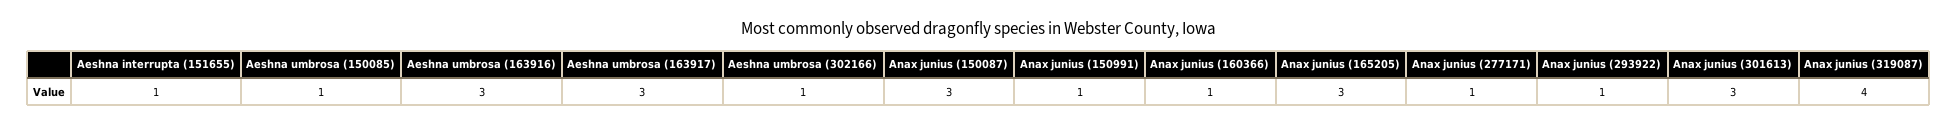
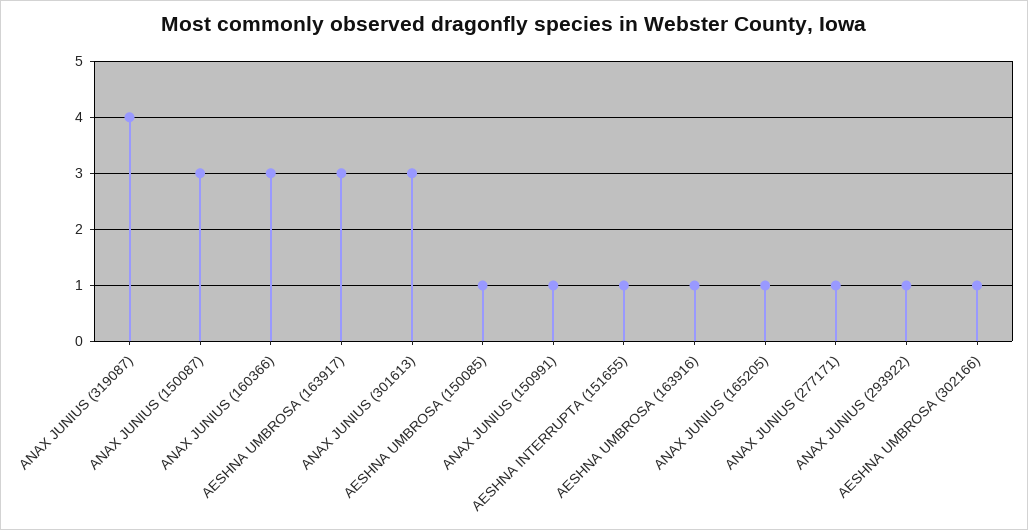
Aeshna umbrosa (163916): 3 -> 1
Anax junius (160366): 1 -> 3
Anax junius (165205): 3 -> 1

